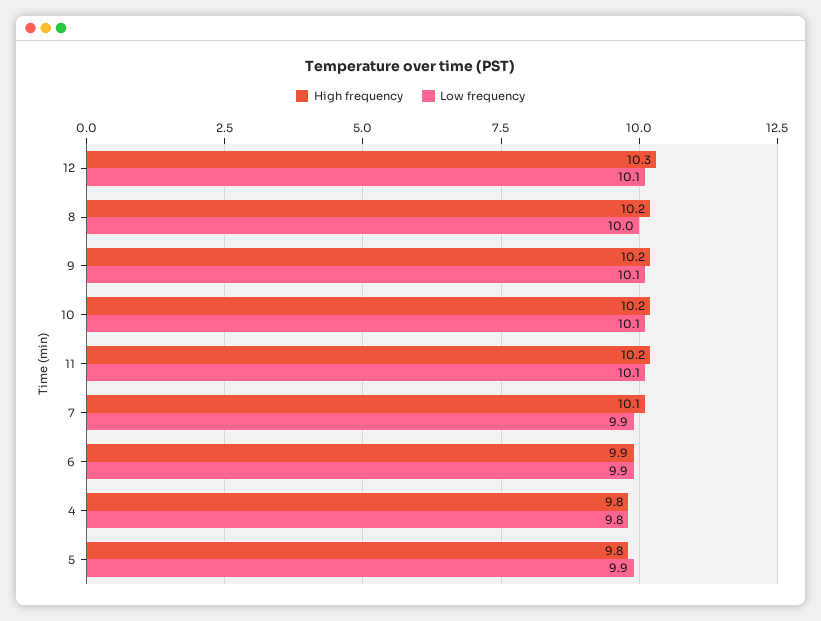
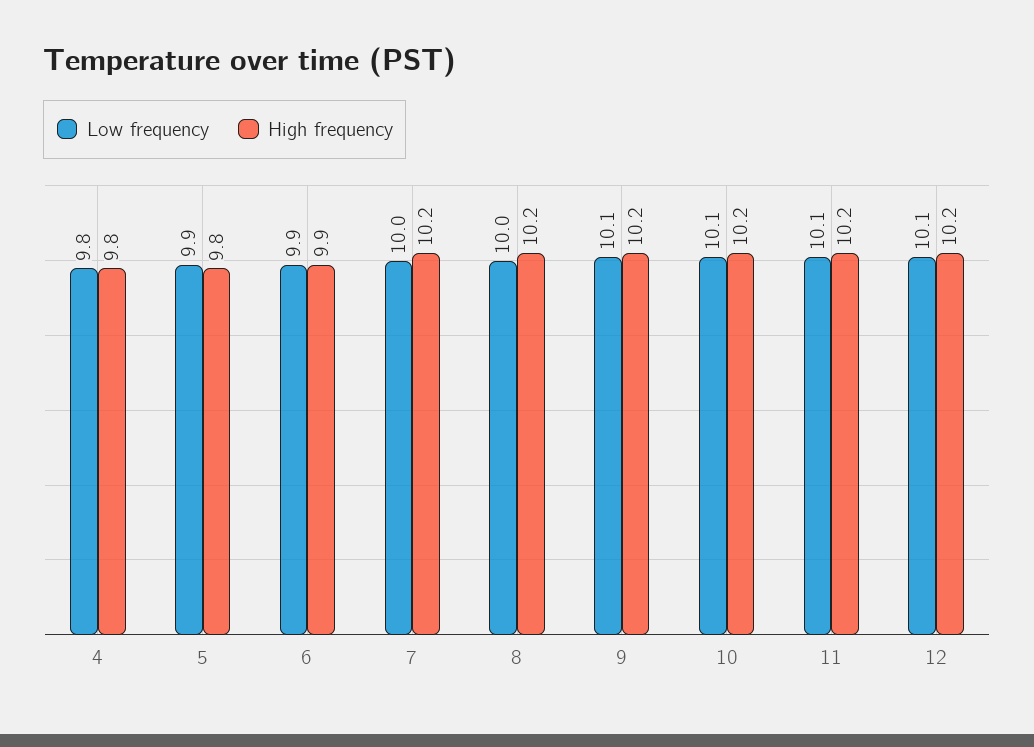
High frequency, 12: 10.3 -> 10.2
High frequency, 7: 10.1 -> 10.2
Low frequency, 7: 9.9 -> 10

